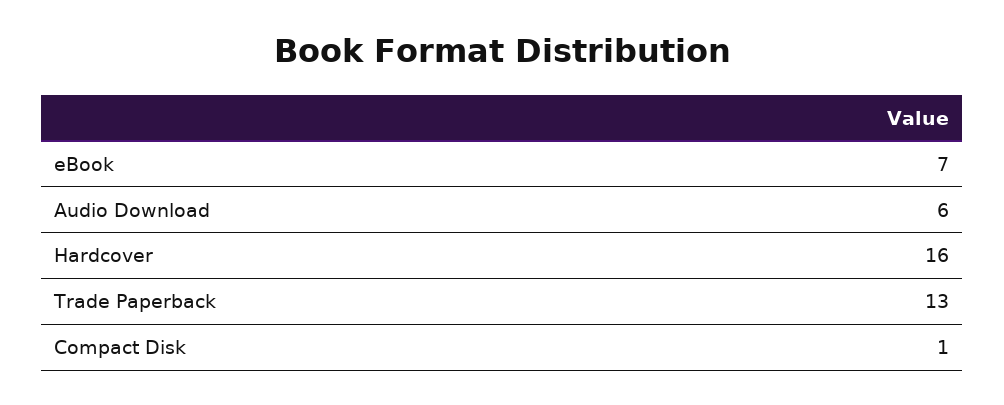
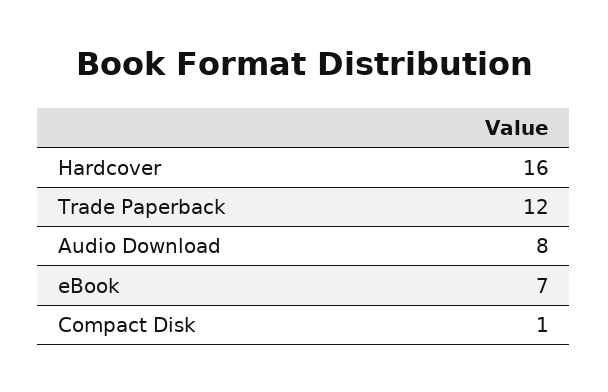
Audio Download: 6 -> 8
Trade Paperback: 13 -> 12

